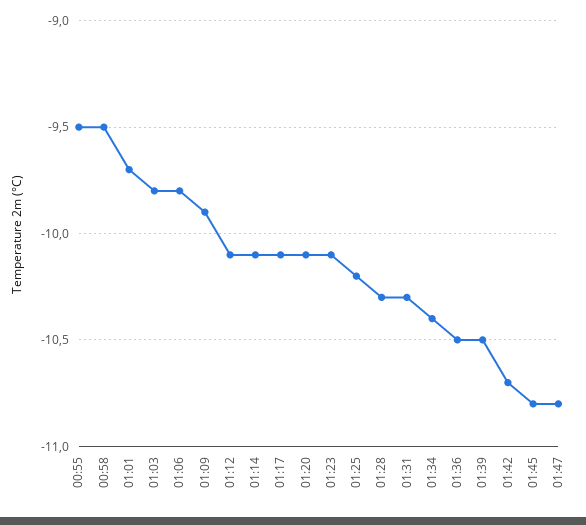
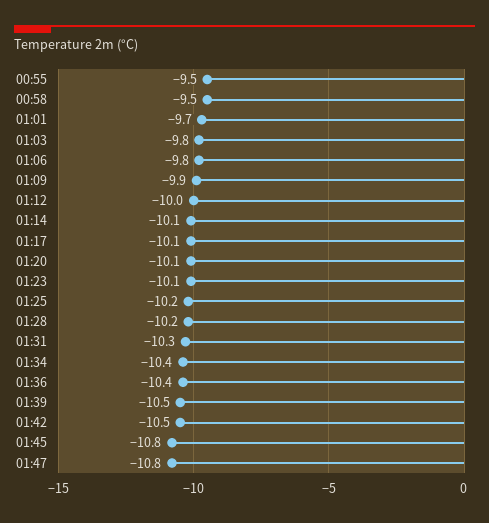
01:12: -10.1 -> -10
01:28: -10.3 -> -10.2
01:36: -10.5 -> -10.4
01:42: -10.7 -> -10.5

